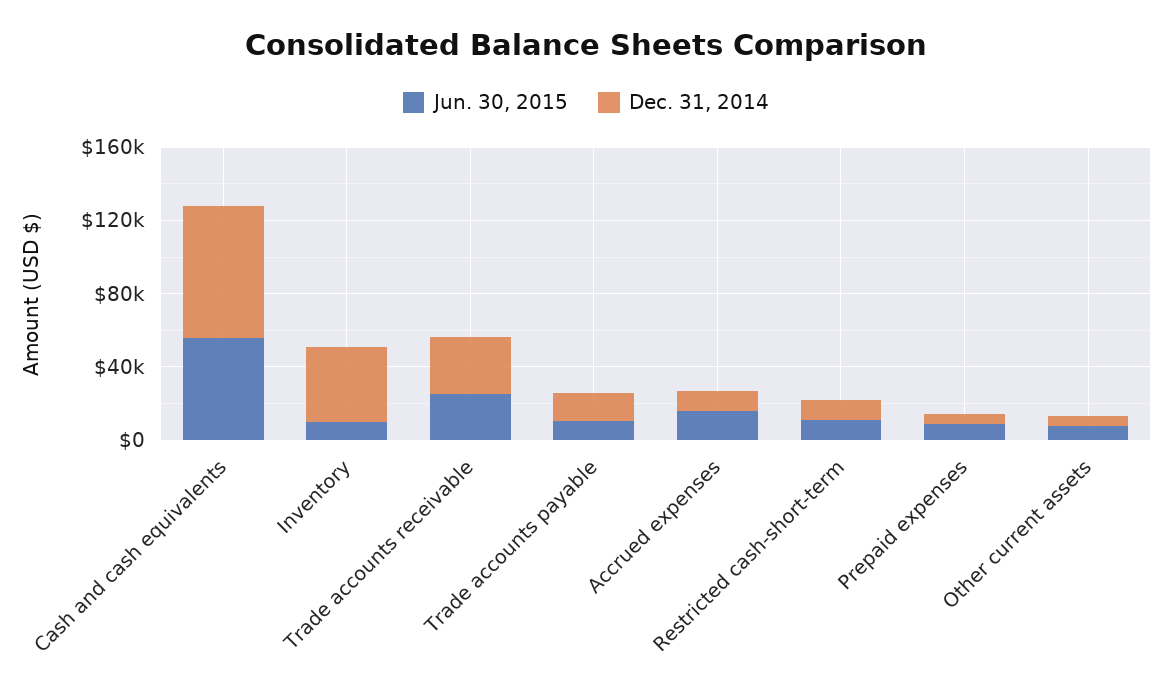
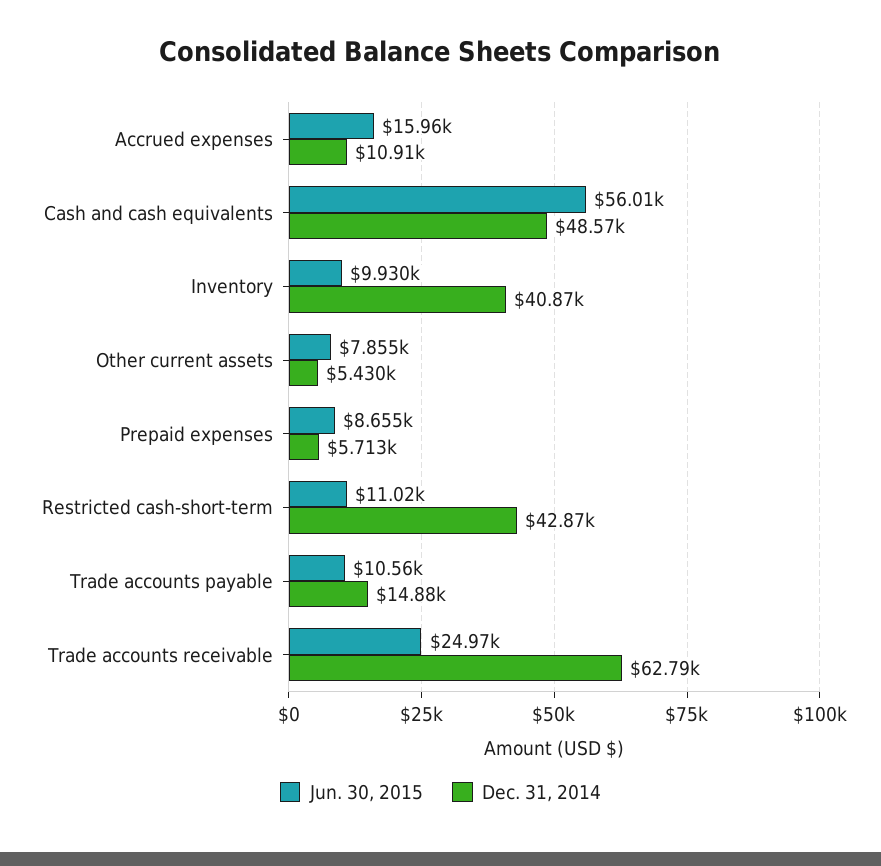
Dec. 31, 2014, Cash and cash equivalents: 70000 -> 48570
Dec. 31, 2014, Trade accounts receivable: 30000 -> 62790
Dec. 31, 2014, Restricted cash-short-term: 10000 -> 42870

